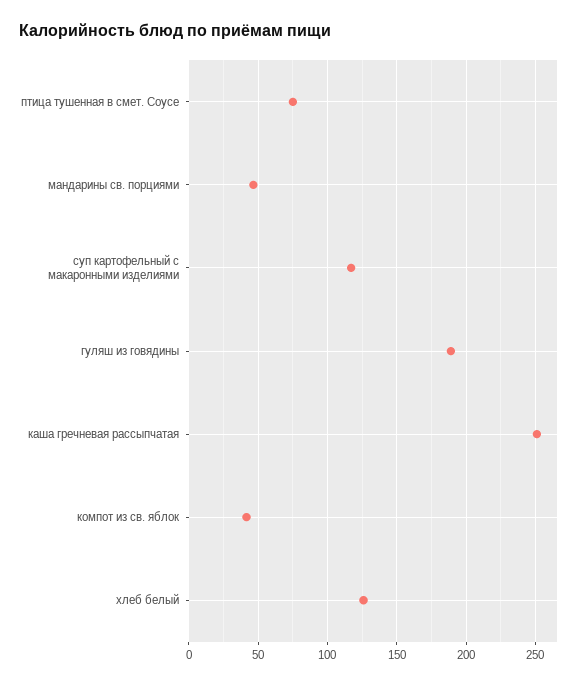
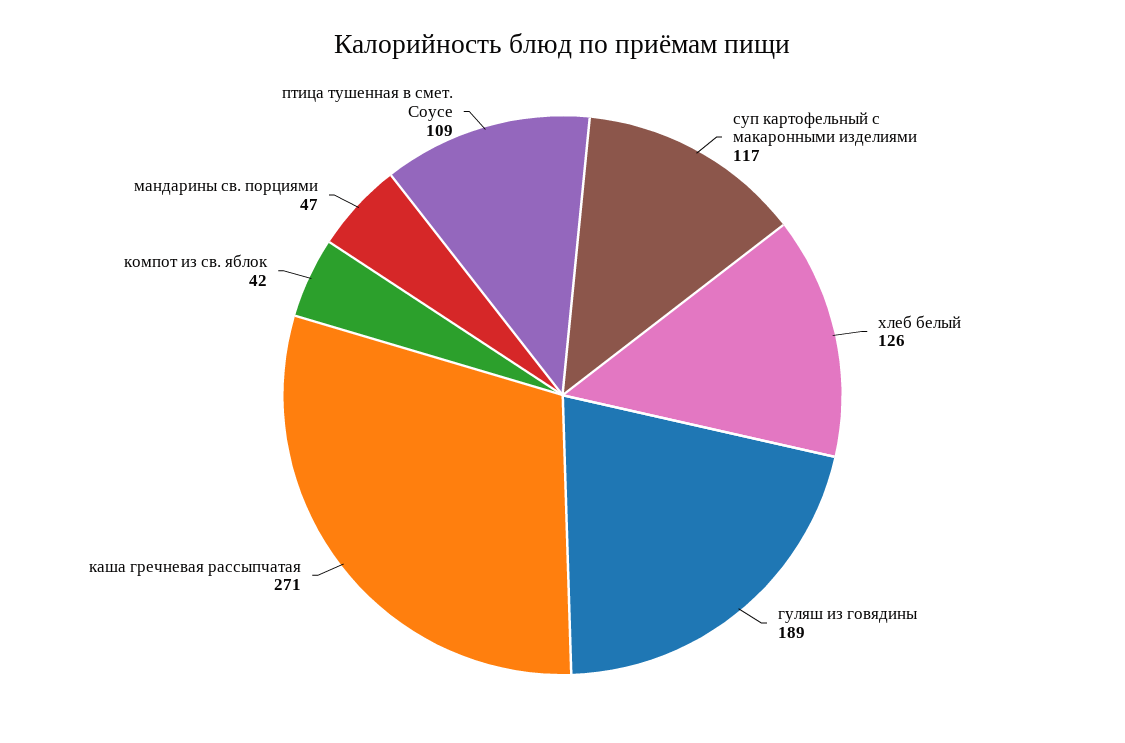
птица тушенная в смет. Соусе: 75 -> 109
каша гречневая рассыпчатая: 250 -> 271

